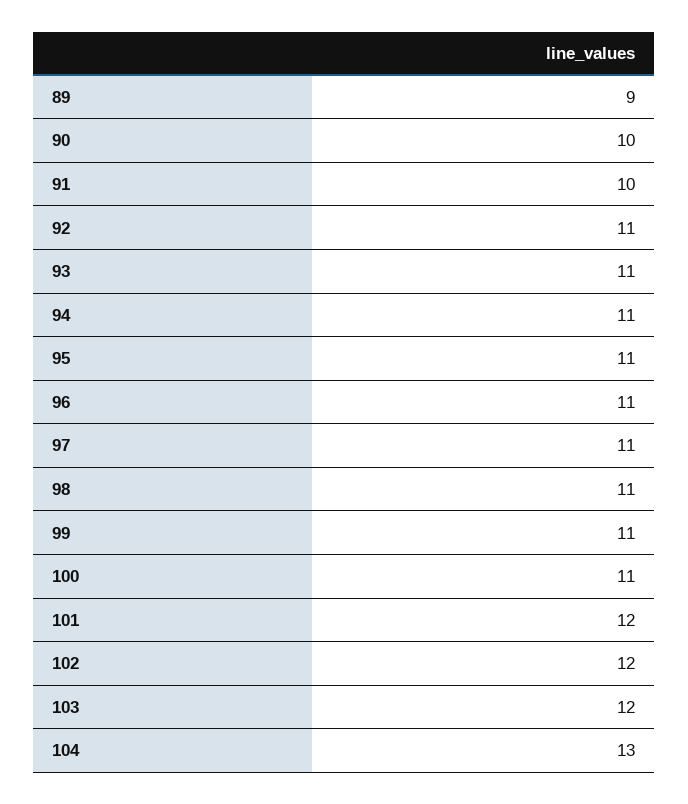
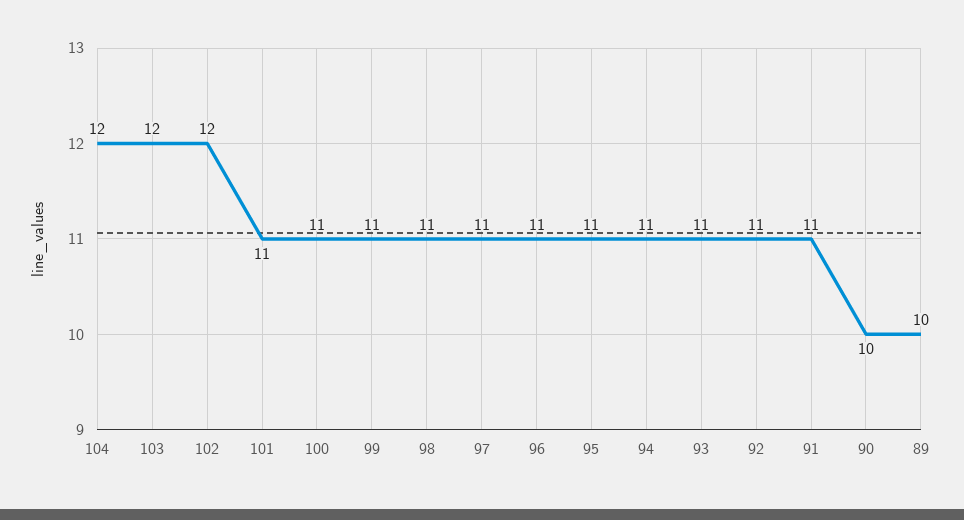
89: 9 -> 10
91: 10 -> 11
101: 12 -> 11
104: 13 -> 12

